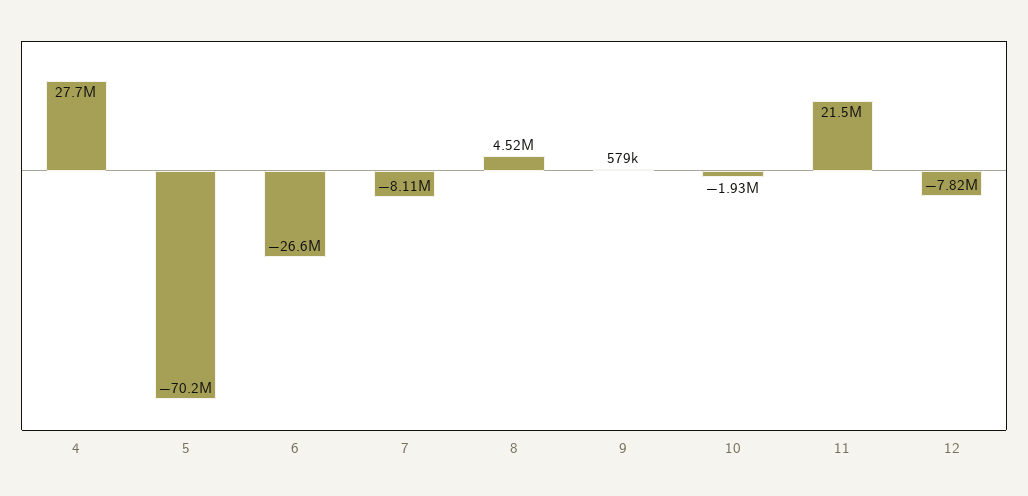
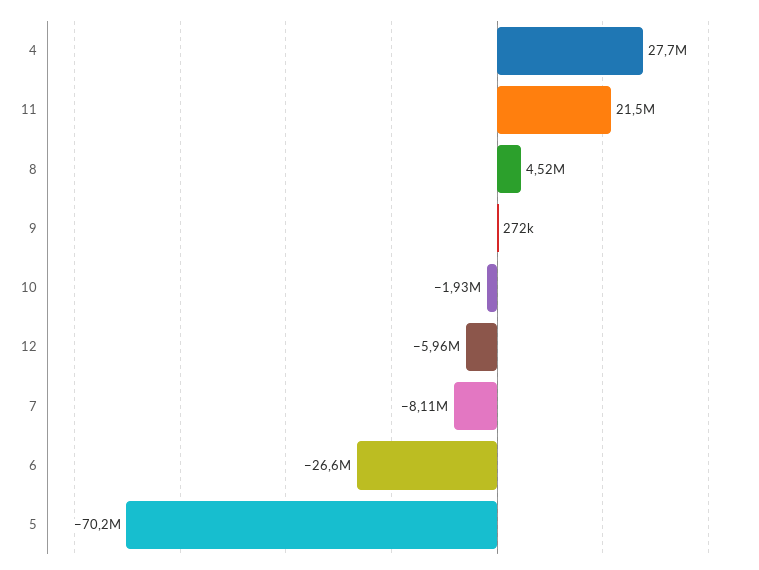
9: 579000 -> 272000
12: -7820000 -> -5960000

